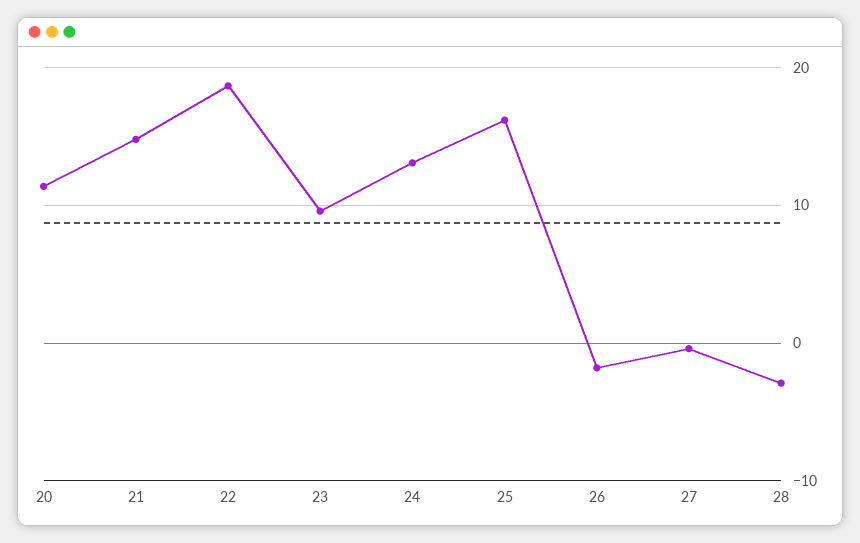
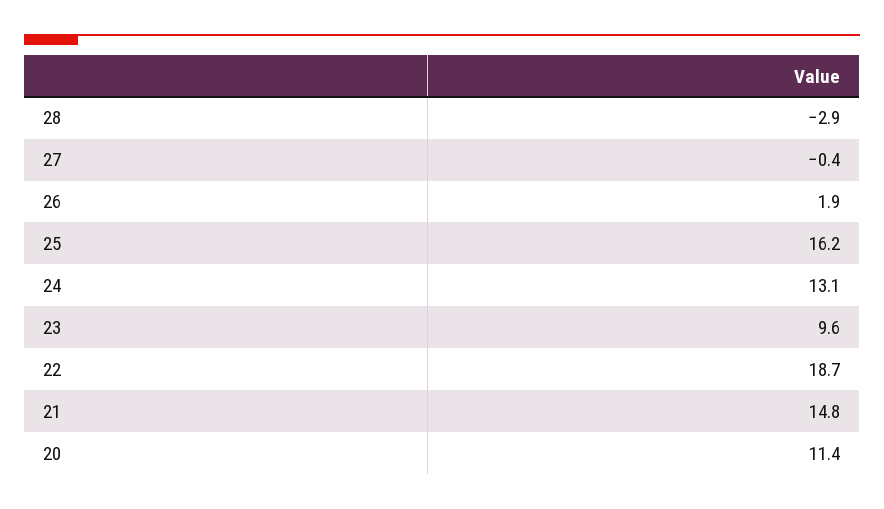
26: -2 -> 1.9

